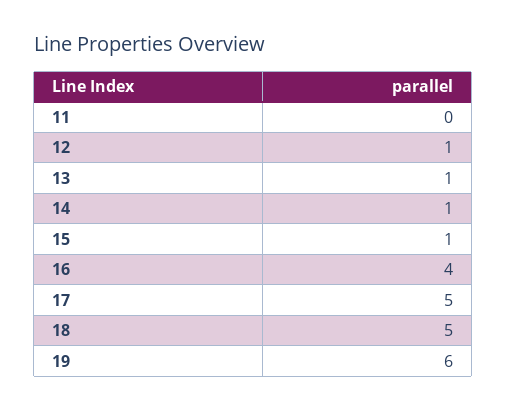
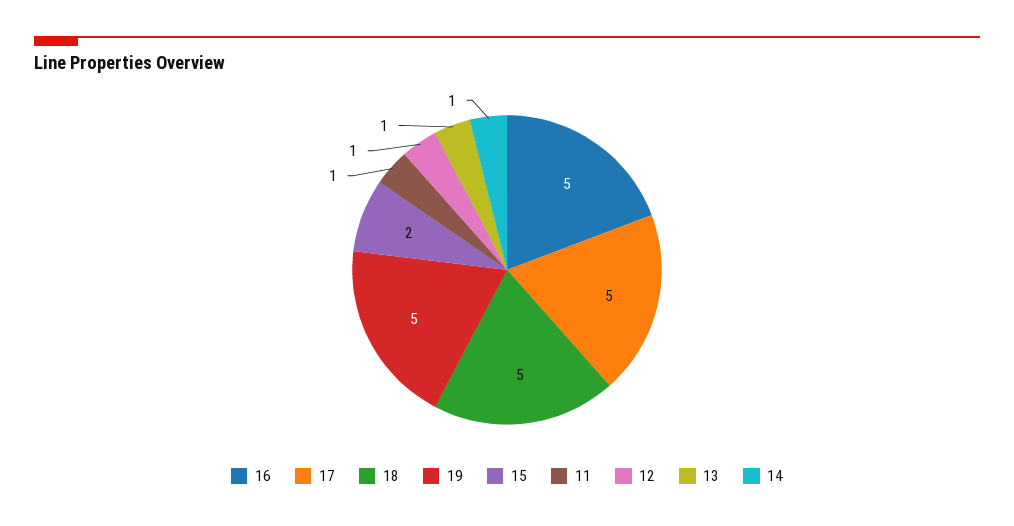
11: 0 -> 1
15: 1 -> 2
16: 4 -> 5
19: 6 -> 5

